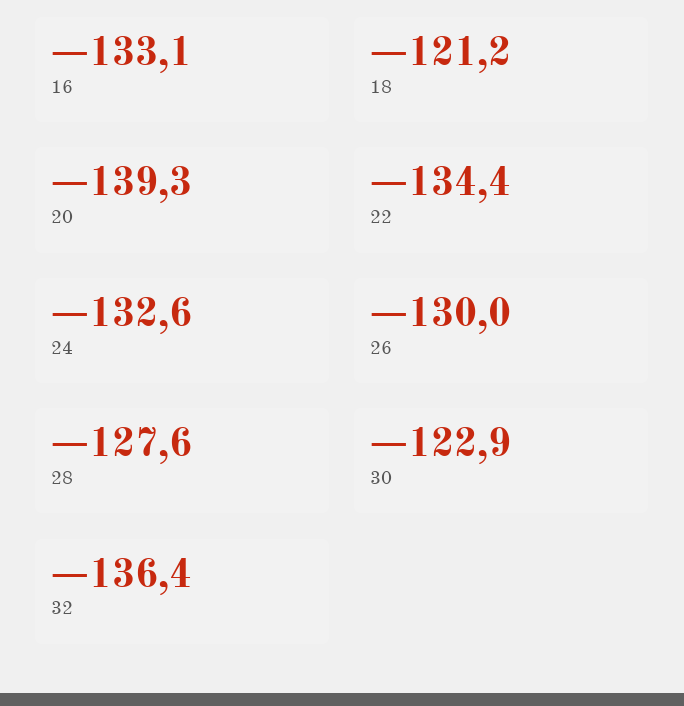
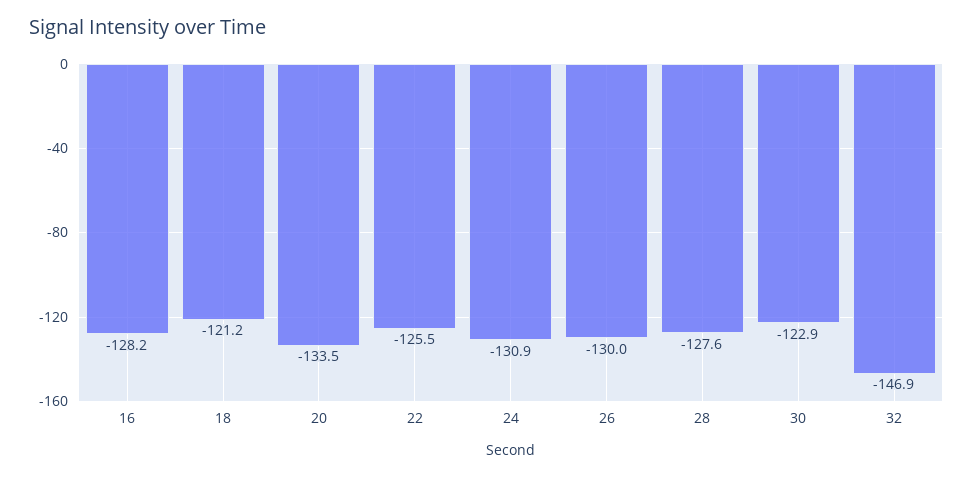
16: -133.1 -> -128.2
20: -139.3 -> -133.5
22: -134.4 -> -125.5
24: -132.6 -> -130.9
32: -136.4 -> -146.9

